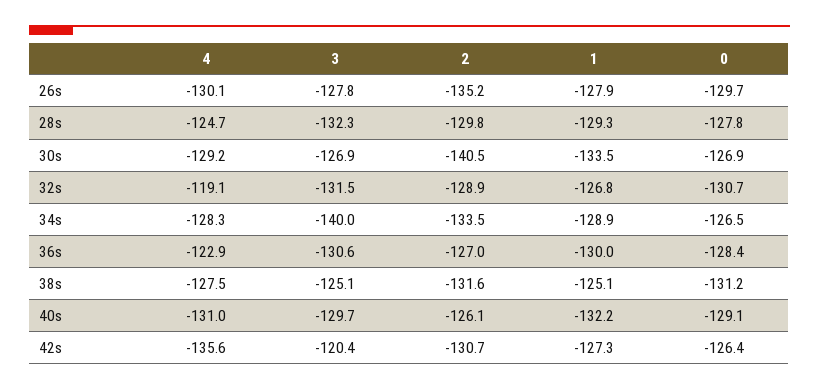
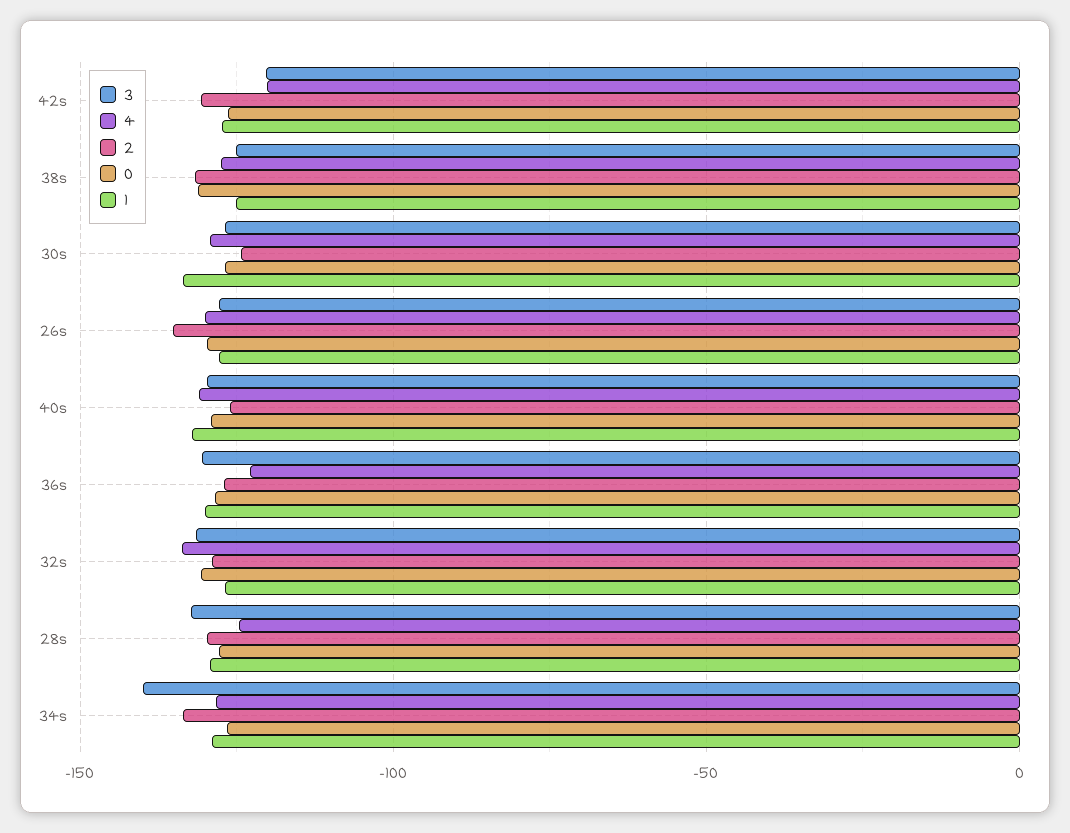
2, 30s: -140.5 -> -125
4, 32s: -119.1 -> -135
4, 42s: -135.6 -> -120

